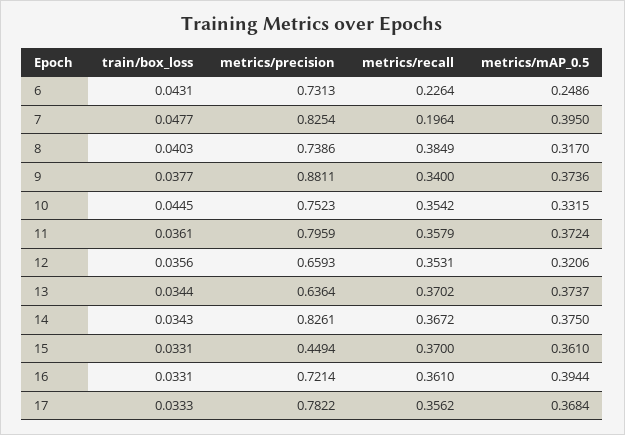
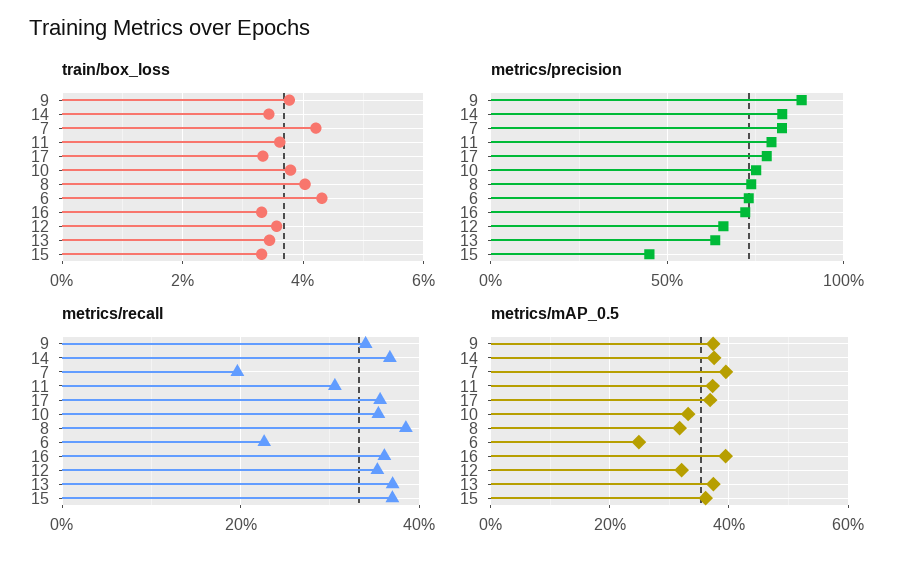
train/box_loss, 7: 0.0477 -> 0.042
train/box_loss, 10: 0.0445 -> 0.038
metrics/recall, 11: 0.3579 -> 0.3

